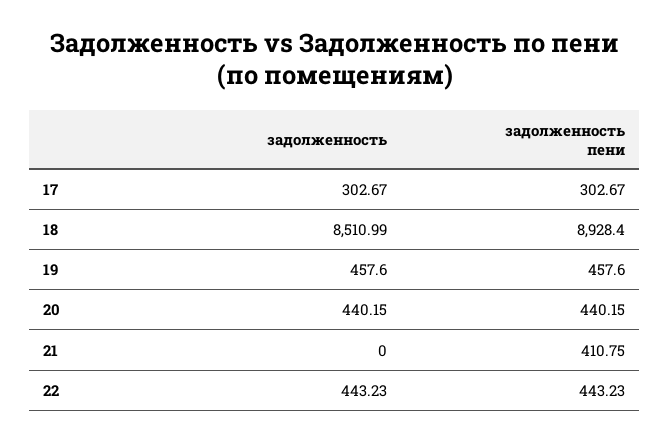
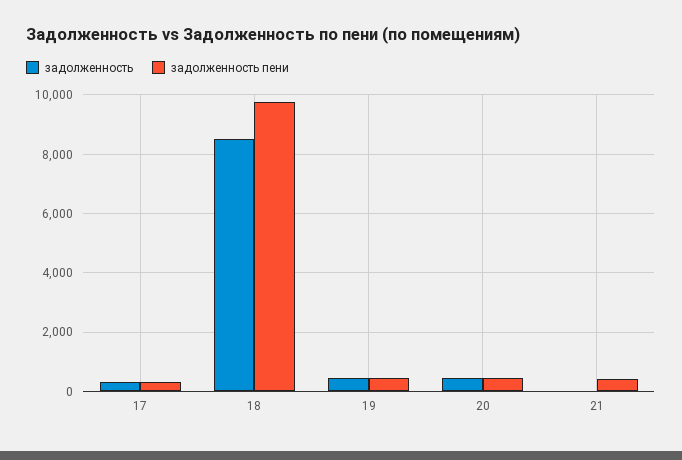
задолженность пени, 18: 8928.4 -> 9750
задолженность, 22: 443.23 -> none
задолженность пени, 22: 443.23 -> none

